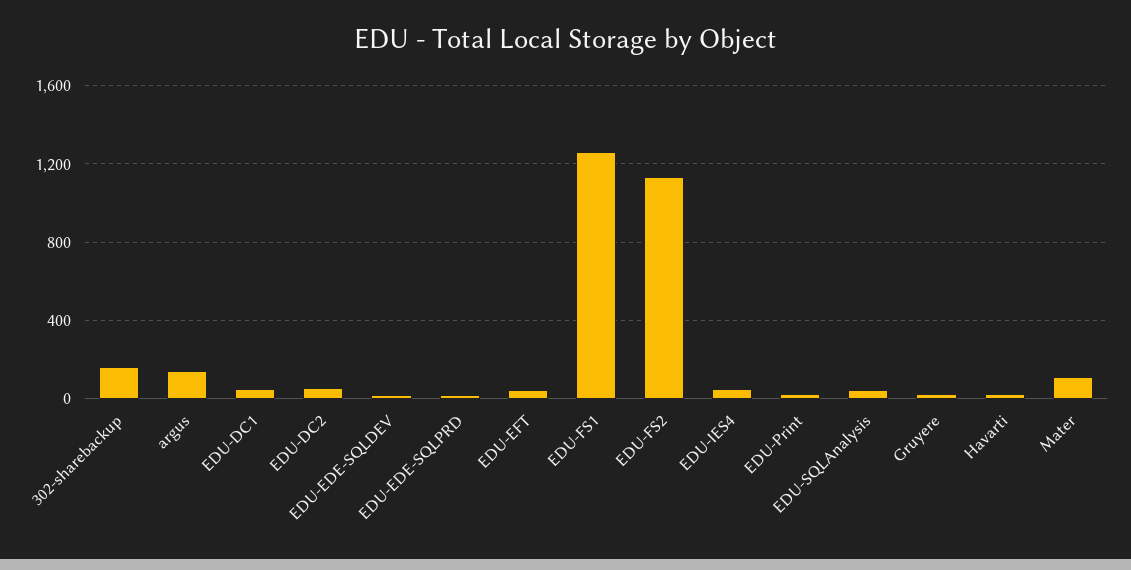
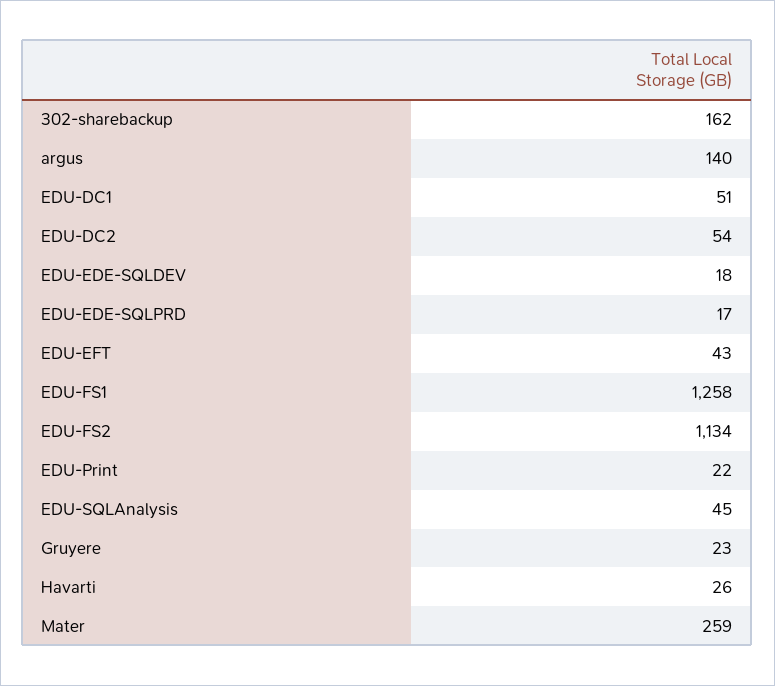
EDU-IES4: 50 -> none
Mater: 100 -> 259

